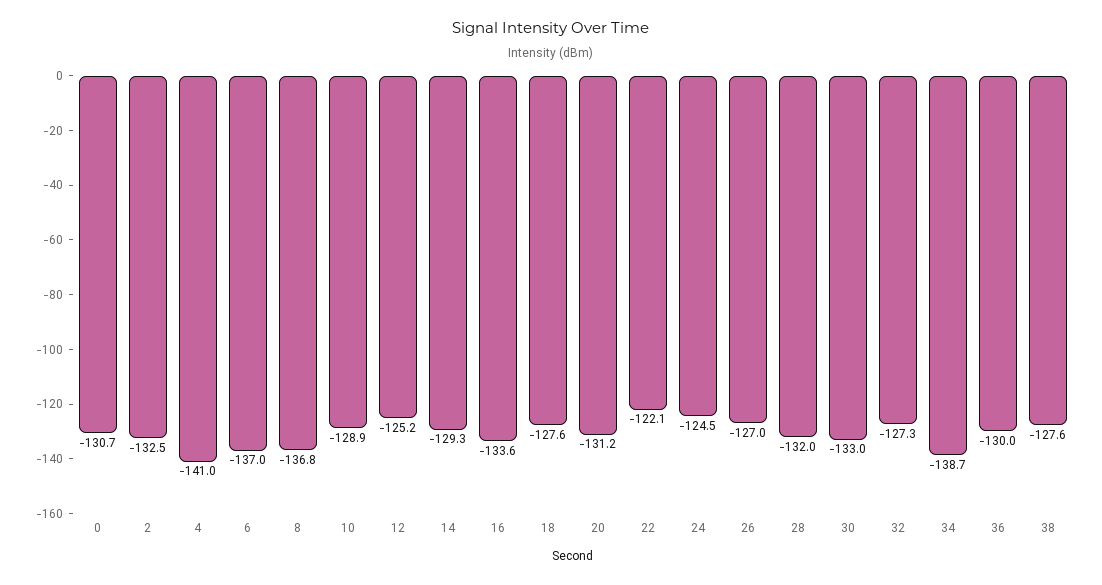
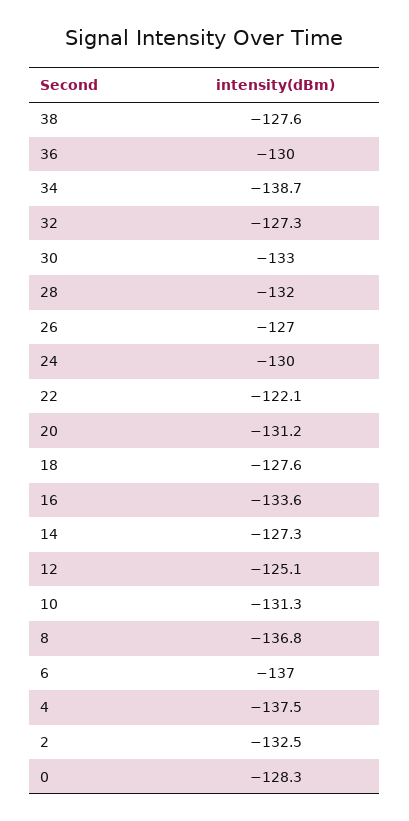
0: -130.7 -> -128.3
4: -141 -> -137.5
10: -128.9 -> -131.3
12: -125.2 -> -125.1
14: -129.3 -> -127.3
24: -124.5 -> -130

